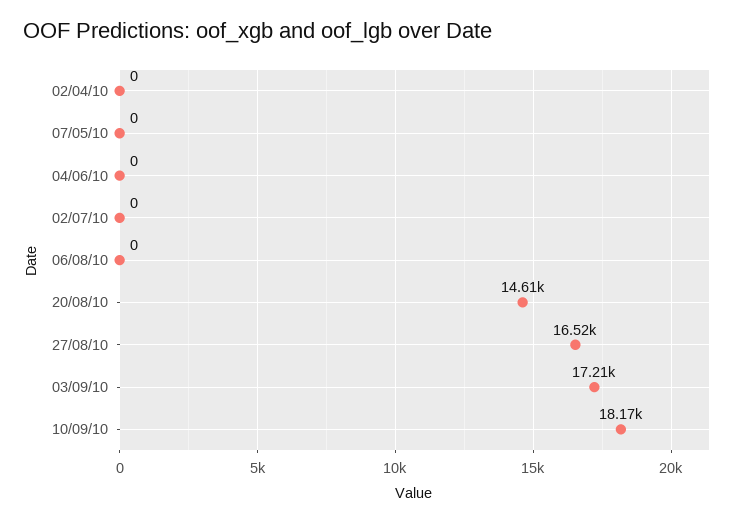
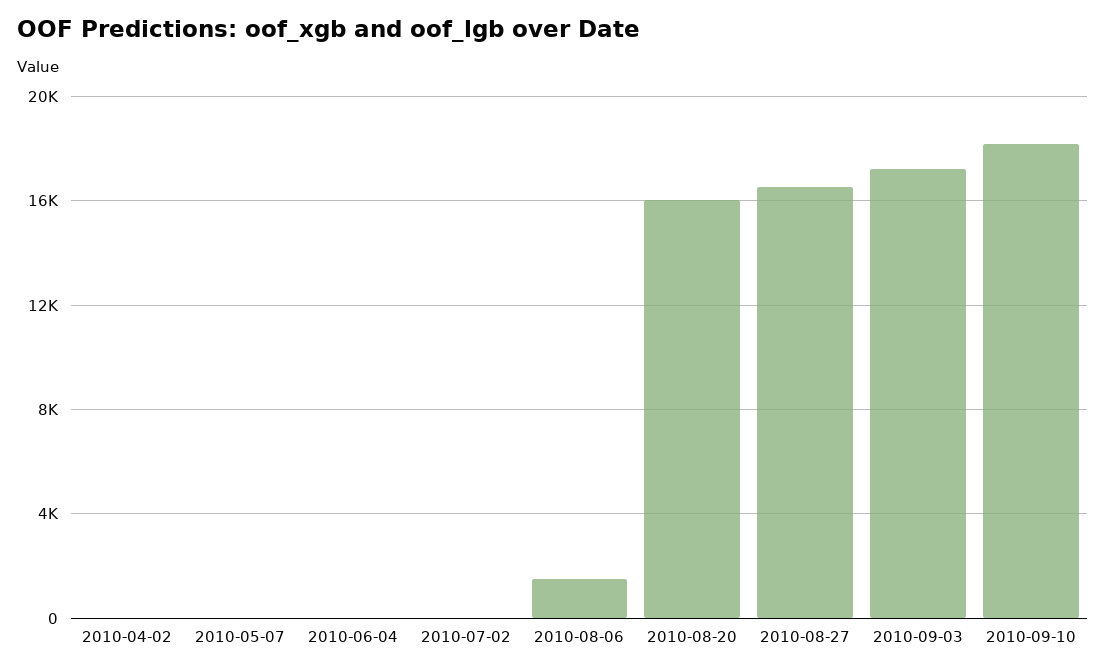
06/08/10: 0 -> 1500
20/08/10: 14610 -> 16000

